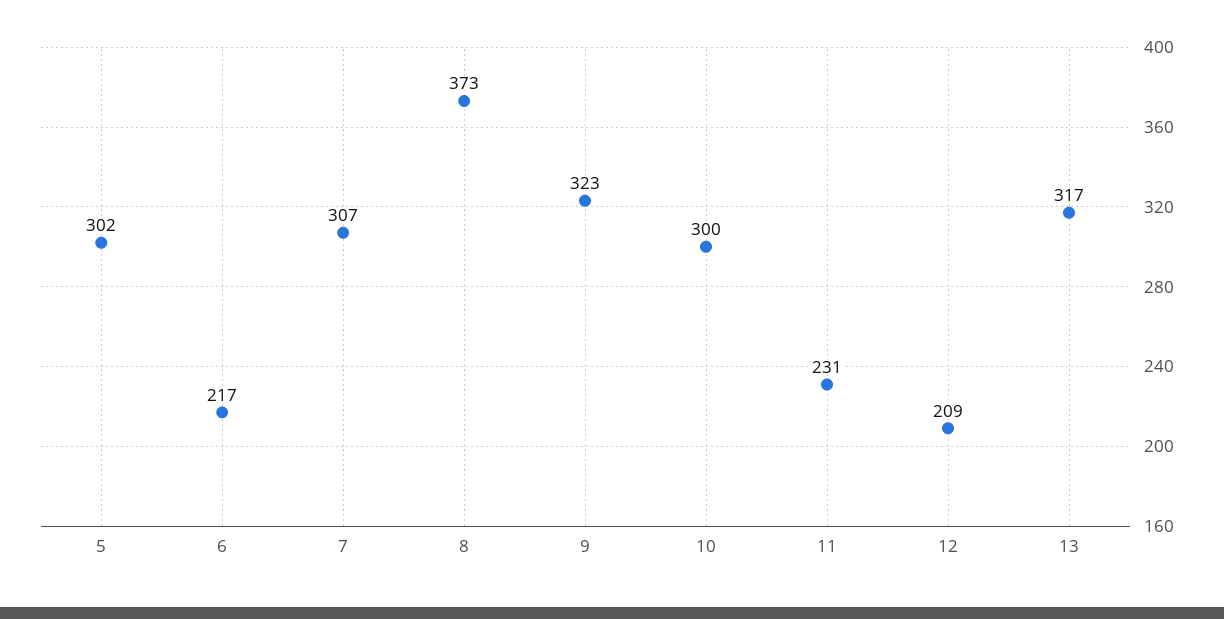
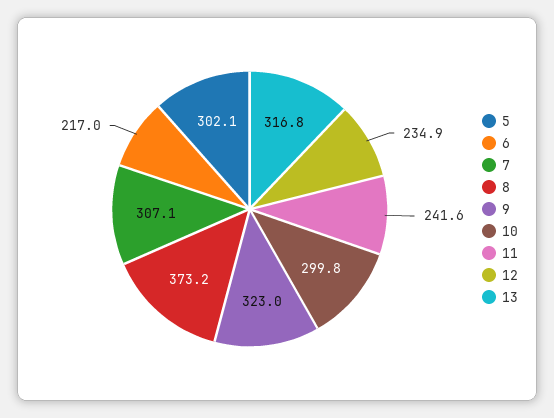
11: 231 -> 241.6
12: 209 -> 234.9

